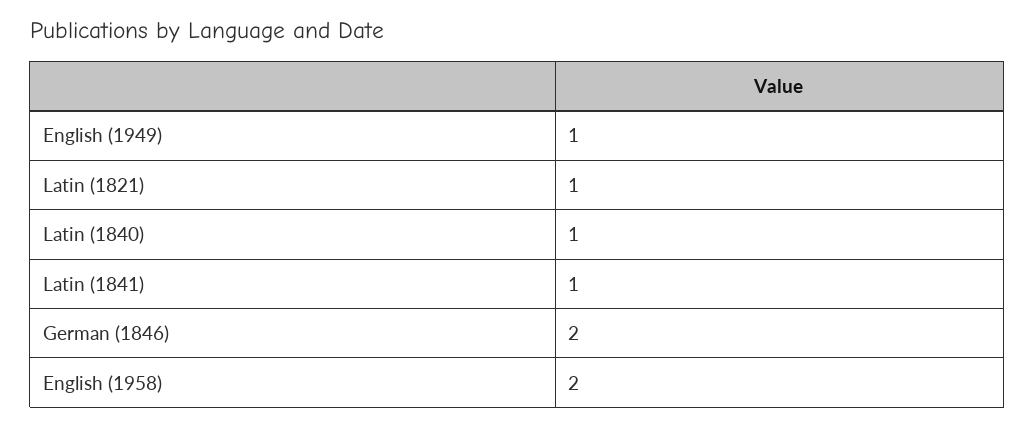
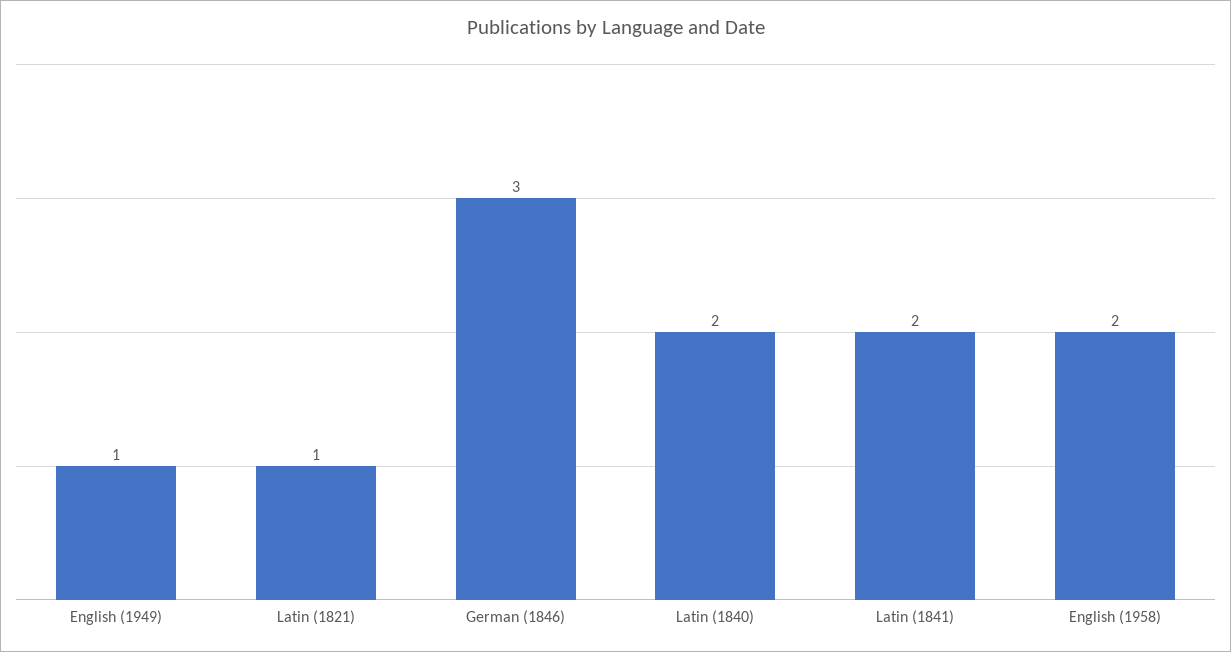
Latin (1840): 1 -> 2
Latin (1841): 1 -> 2
German (1846): 2 -> 3

